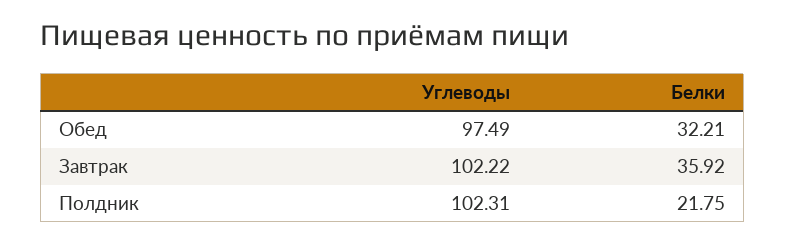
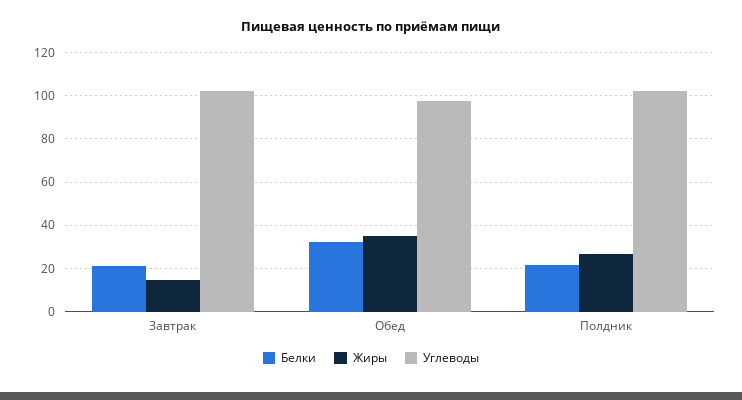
Белки, Завтрак: 35.92 -> 20
Жиры, Завтрак: none -> 15
Жиры, Обед: none -> 35
Жиры, Полдник: none -> 25

